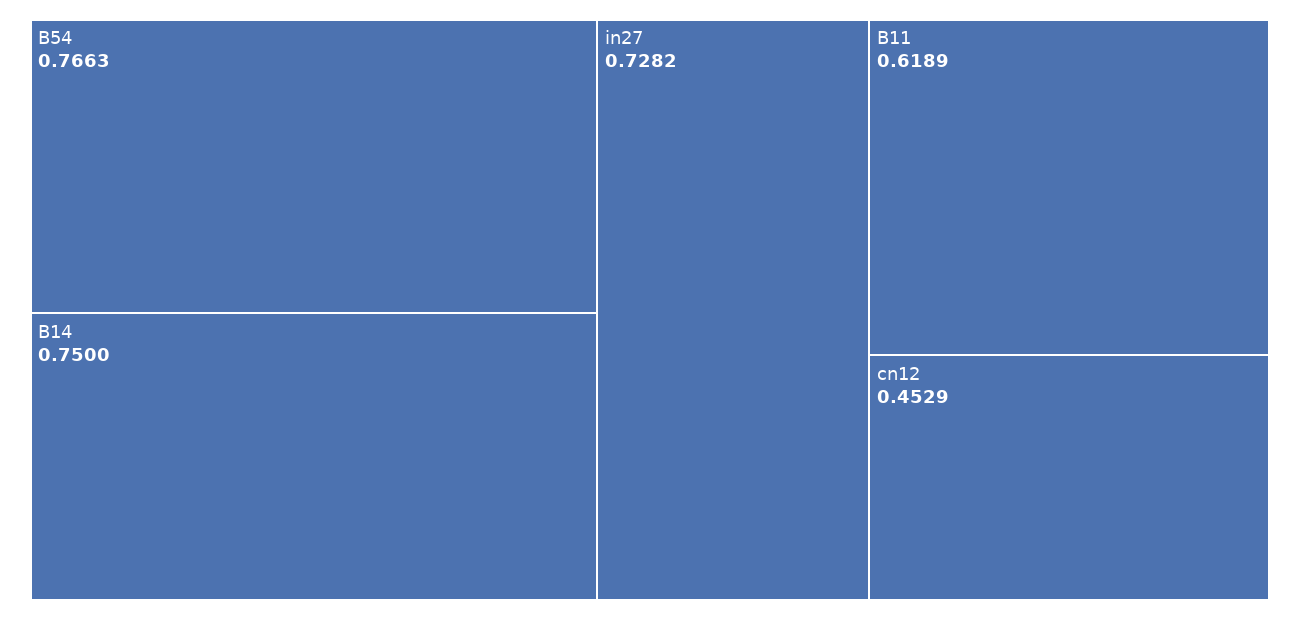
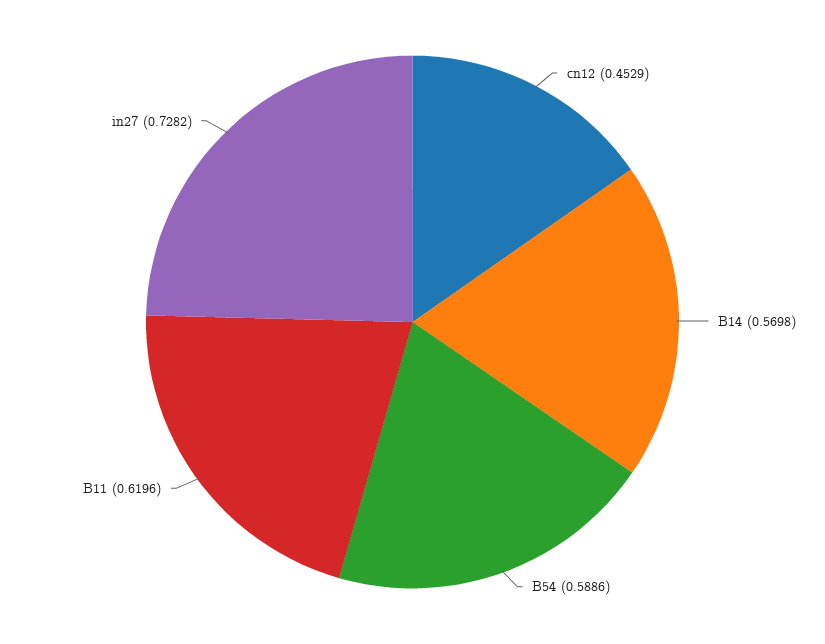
B54: 0.7663 -> 0.5886
B14: 0.75 -> 0.5698
B11: 0.6189 -> 0.6196

